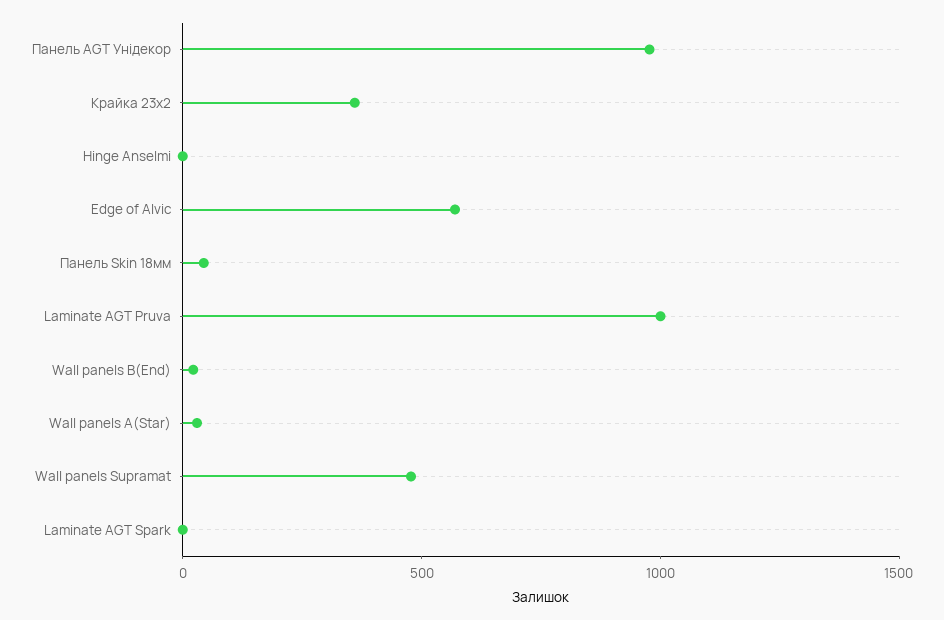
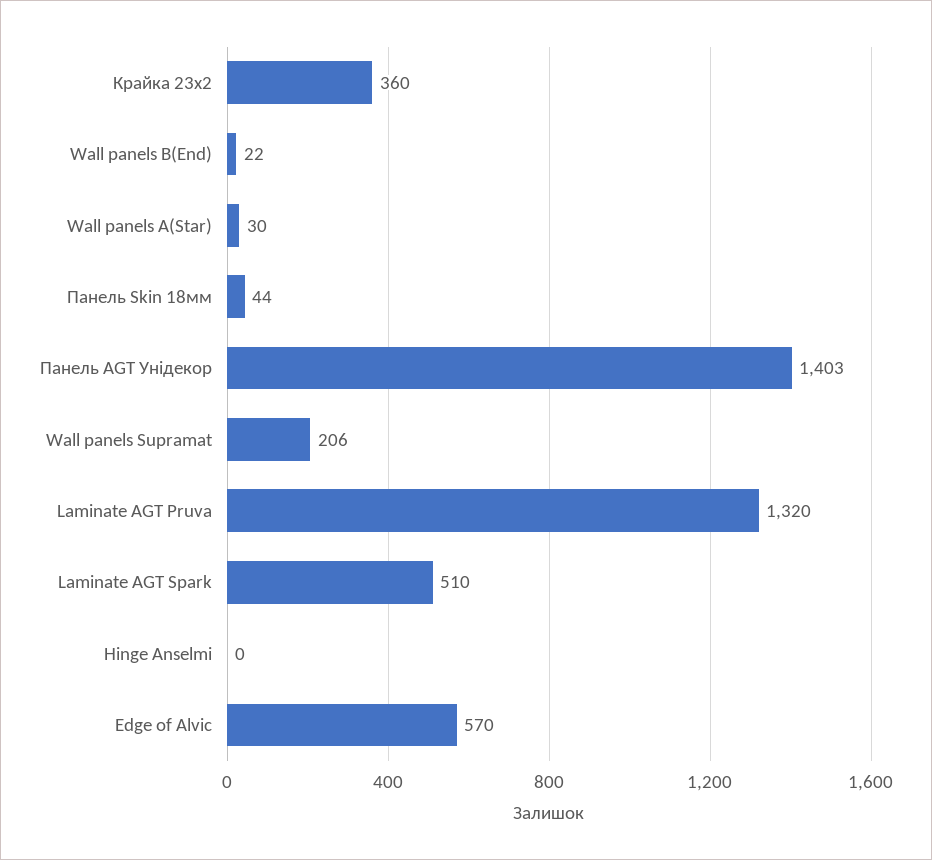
Панель AGT Унідекор: 1000 -> 1403
Laminate AGT Pruva: 1000 -> 1320
Wall panels Supramat: 500 -> 206
Laminate AGT Spark: 0 -> 510

